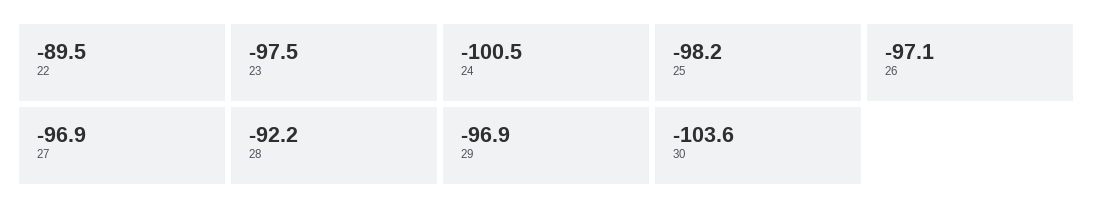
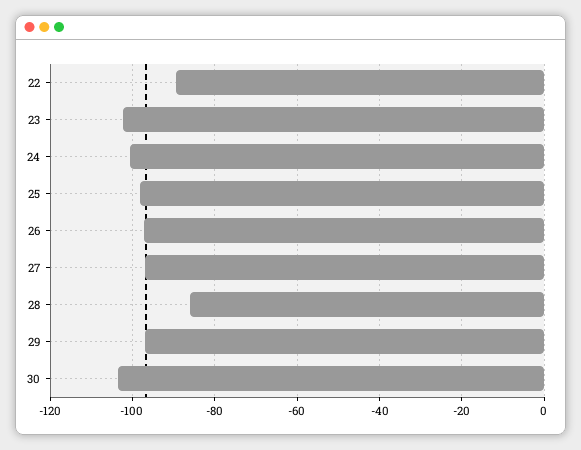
23: -97.5 -> -102
28: -92.2 -> -86

